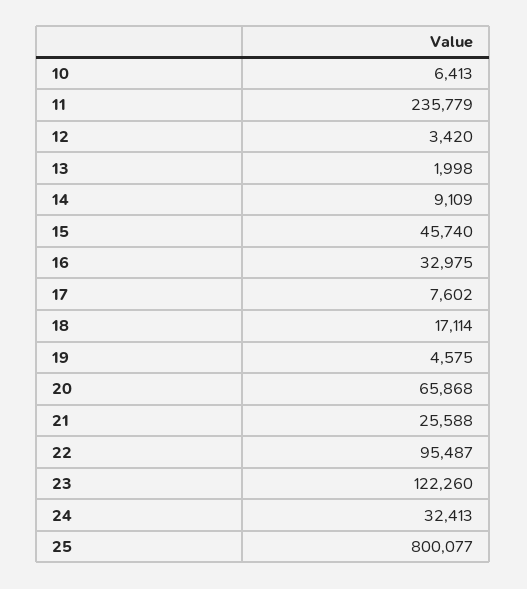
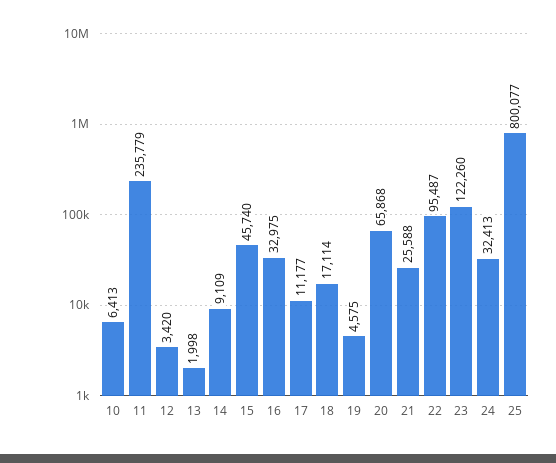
17: 7602 -> 11177

